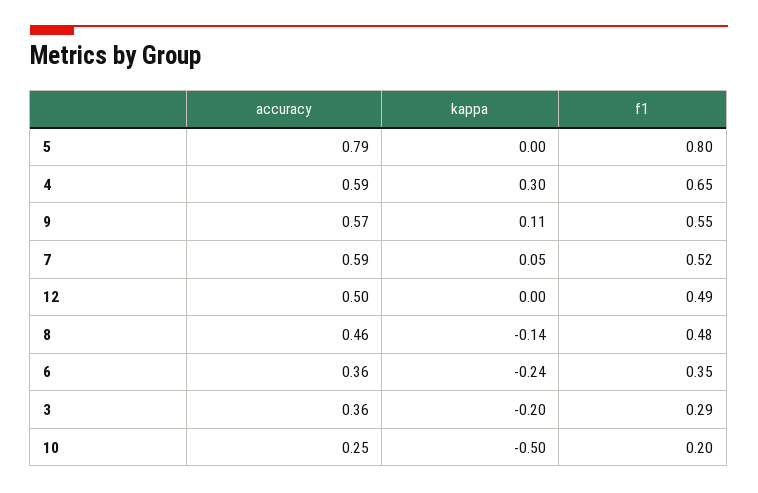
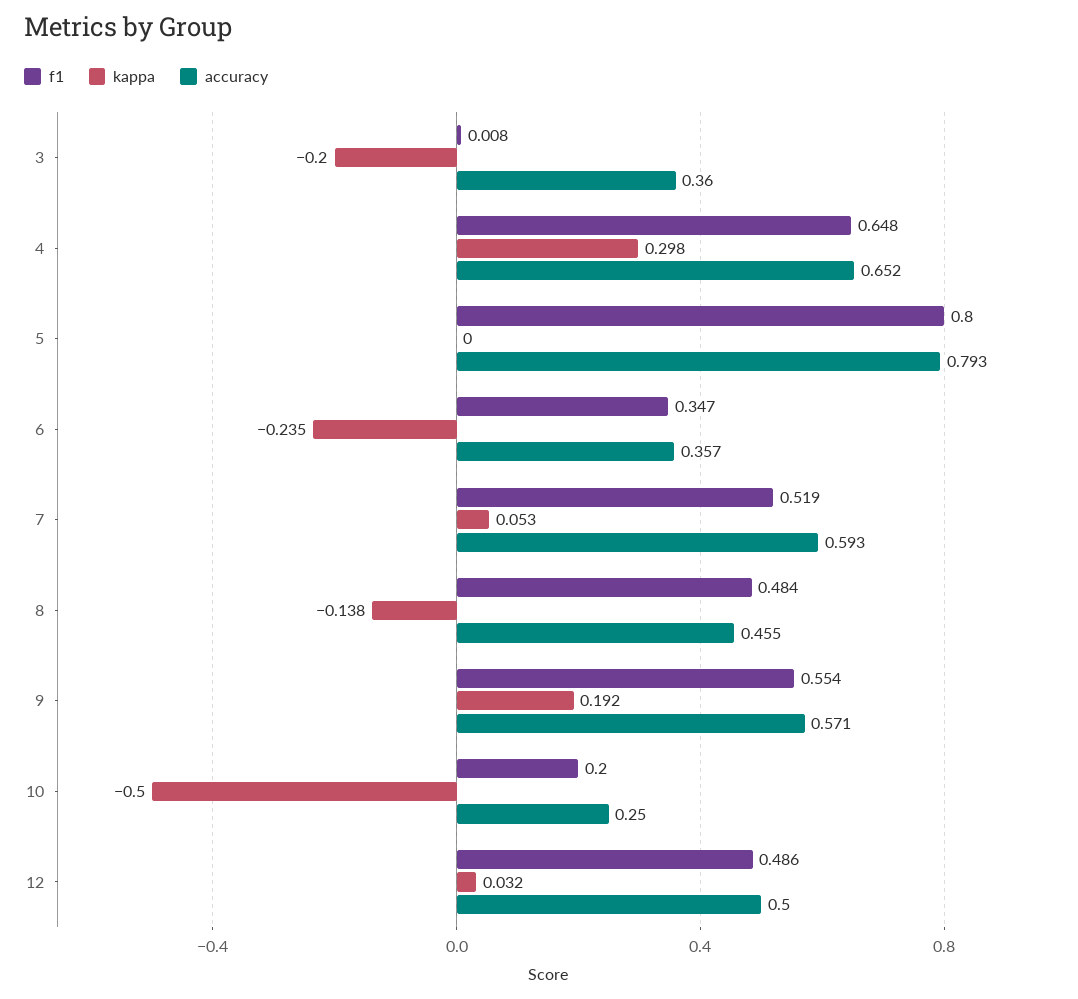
accuracy, 4: 0.59 -> 0.652
kappa, 9: 0.11 -> 0.192
kappa, 12: 0 -> 0.032
f1, 3: 0.29 -> 0.008

